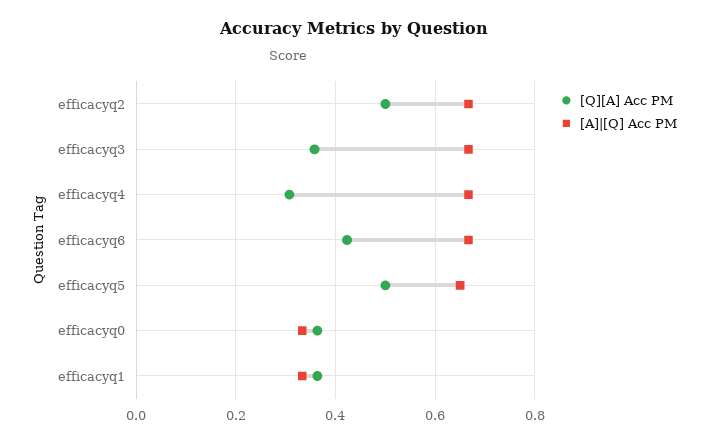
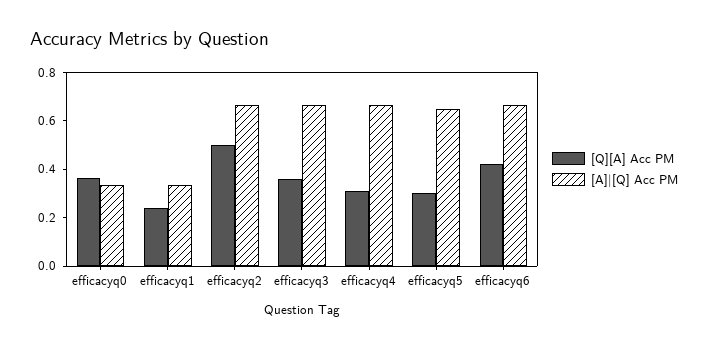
[Q][A] Acc PM, efficacyq5: 0.5 -> 0.3
[Q][A] Acc PM, efficacyq1: 0.36 -> 0.25

